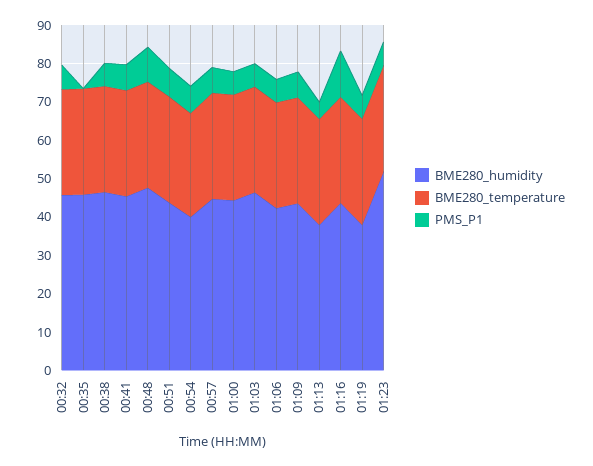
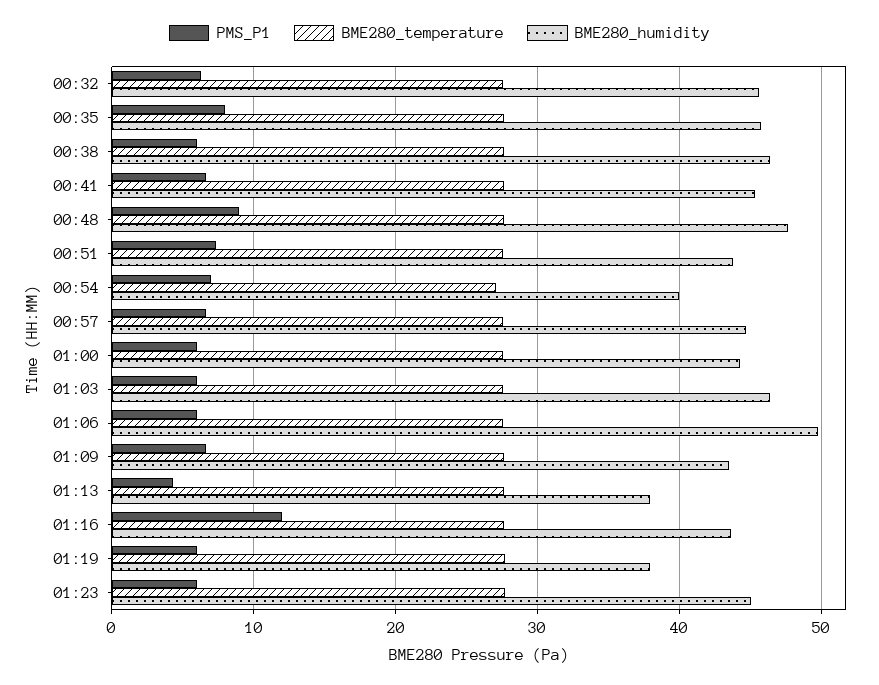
PMS_P1, 00:35: 0 -> 8
BME280_humidity, 01:06: 42.5 -> 50
BME280_humidity, 01:23: 52.5 -> 45

